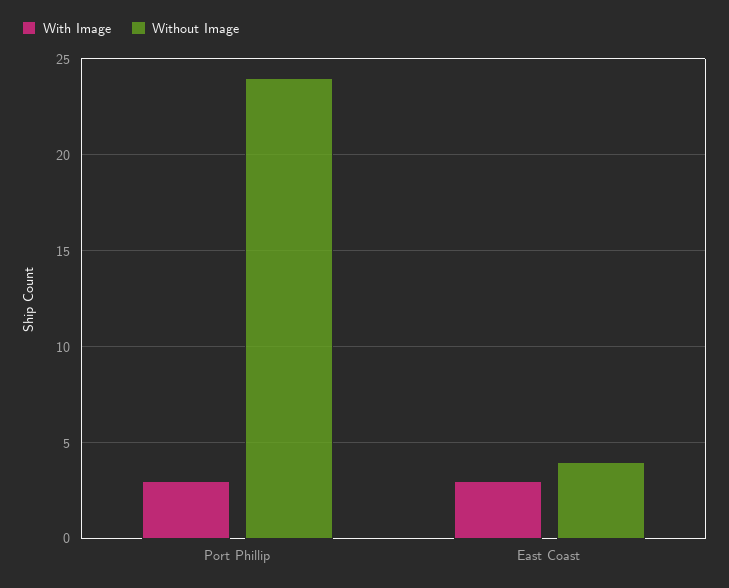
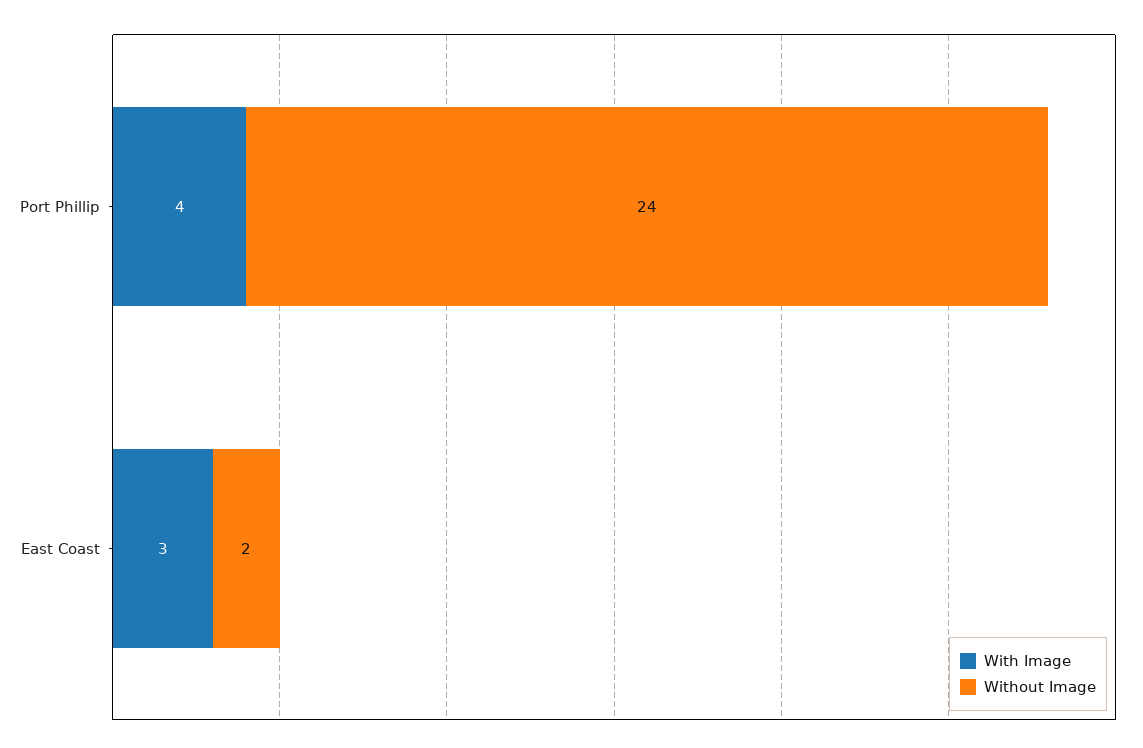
With Image, Port Phillip: 3 -> 4
Without Image, East Coast: 4 -> 2

